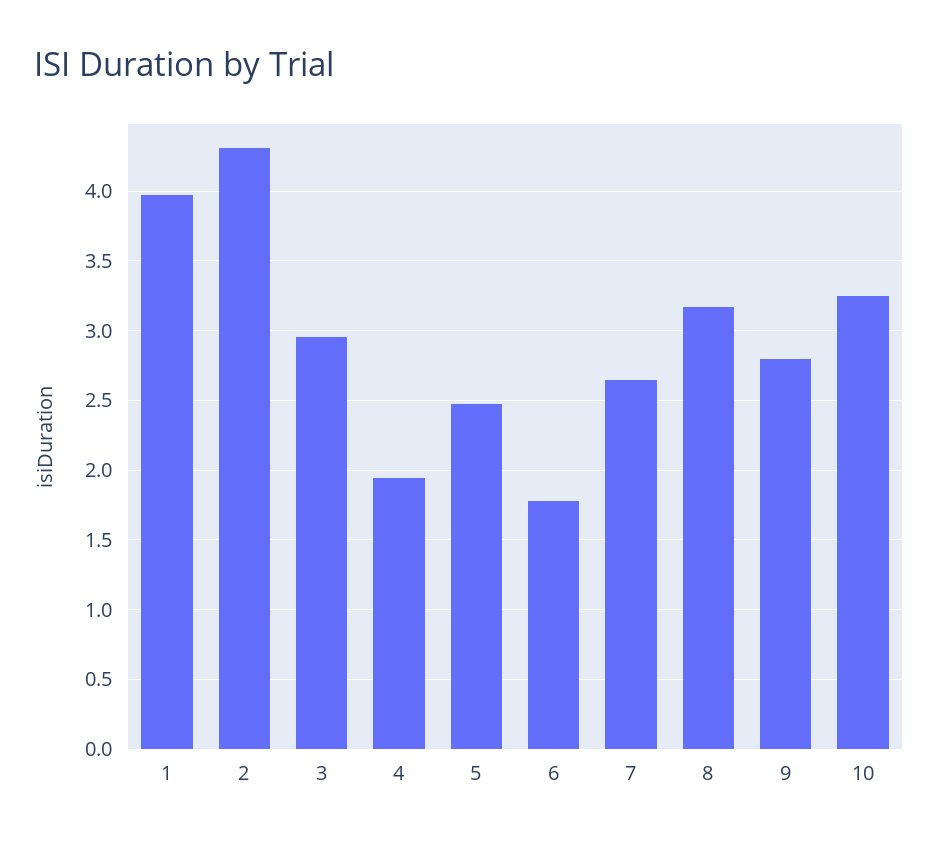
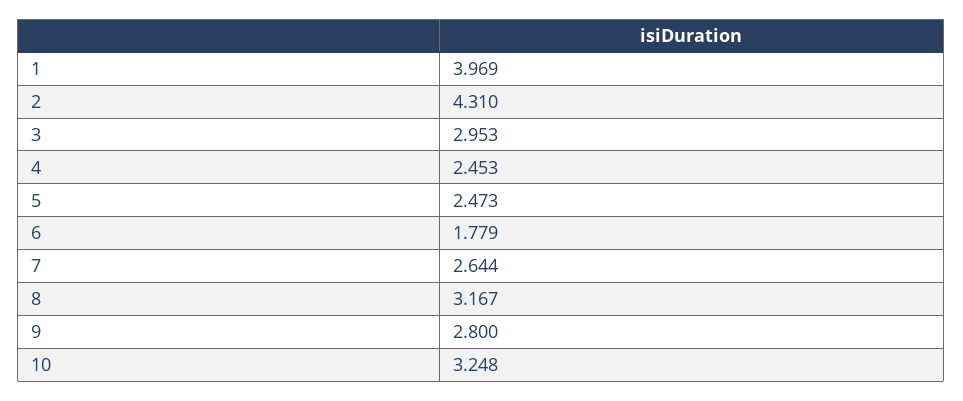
4: 1.95 -> 2.453

